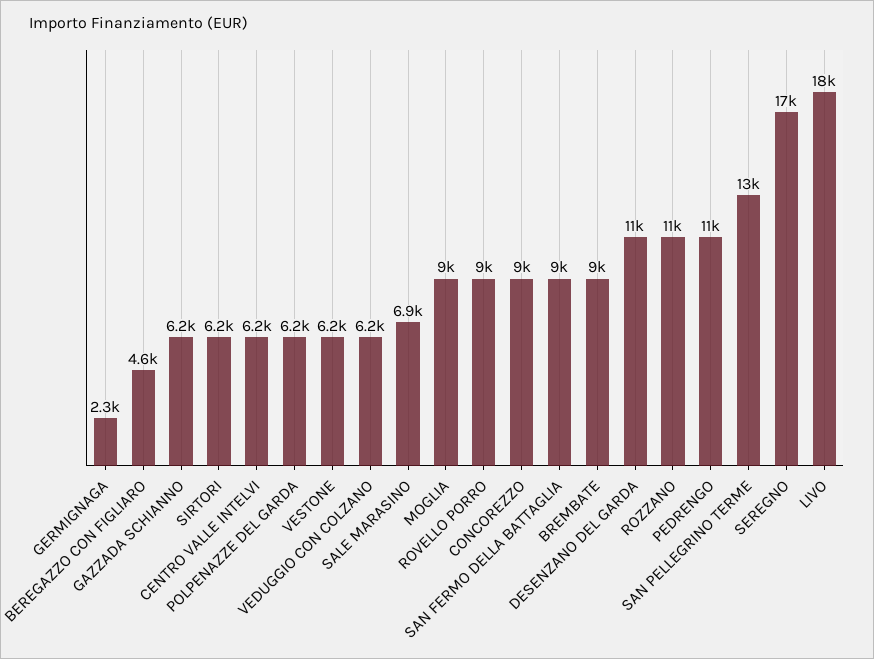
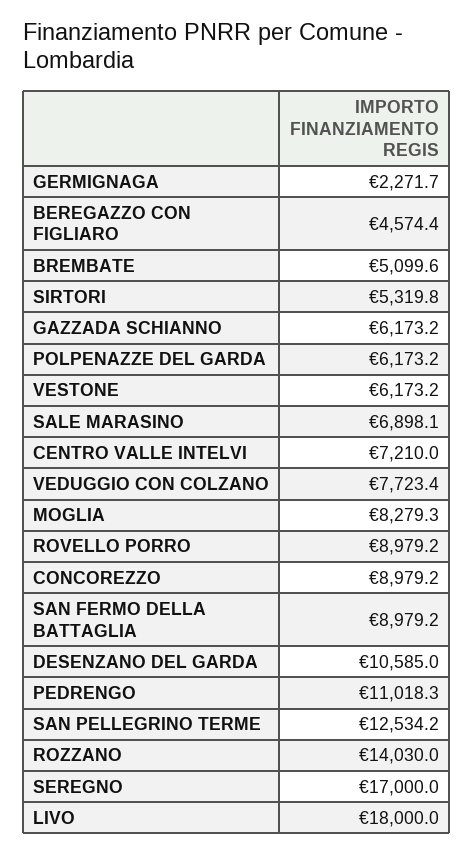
SIRTORI: 6200 -> 5319.8
CENTRO VALLE INTELVI: 6200 -> 7210
VEDUGGIO CON COLZANO: 6200 -> 7723.4
MOGLIA: 9000 -> 8279.3
BREMBATE: 9000 -> 5099.6
ROZZANO: 11000 -> 14030

